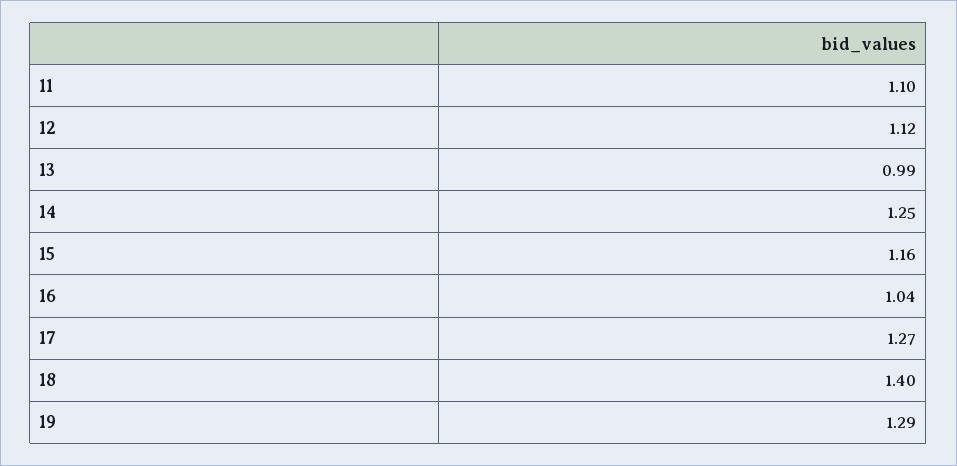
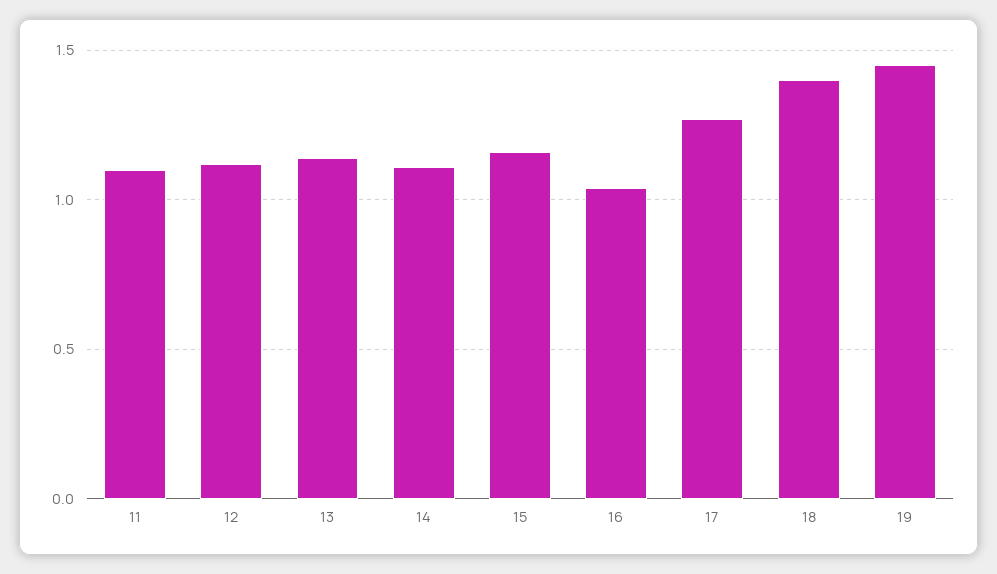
13: 0.99 -> 1.15
14: 1.25 -> 1.1
19: 1.29 -> 1.45

